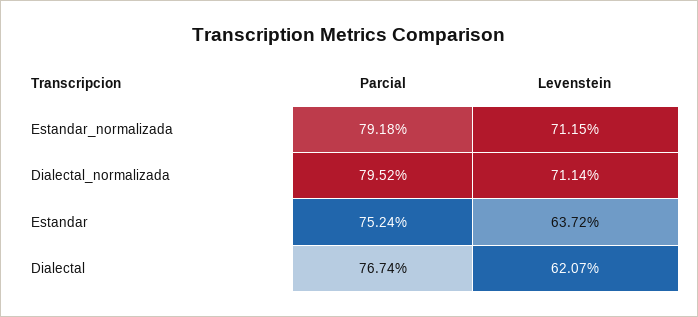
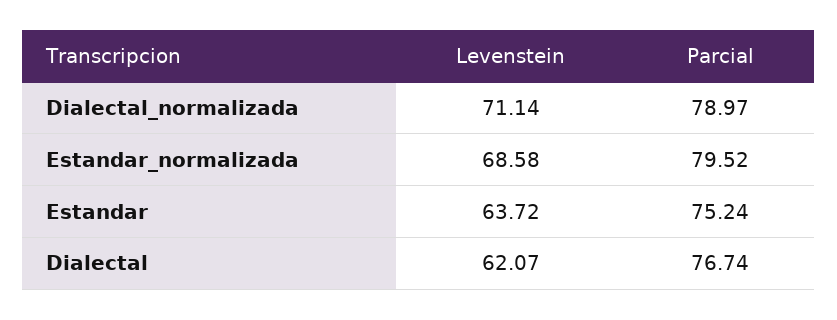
Parcial, Estandar_normalizada: 79.18 -> 79.52
Levenstein, Estandar_normalizada: 71.15 -> 68.58
Parcial, Dialectal_normalizada: 79.52 -> 78.97

